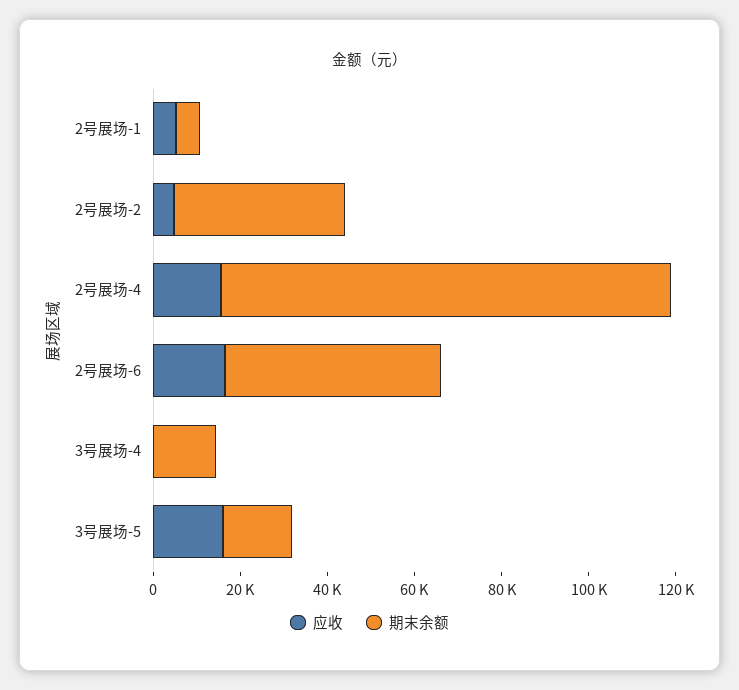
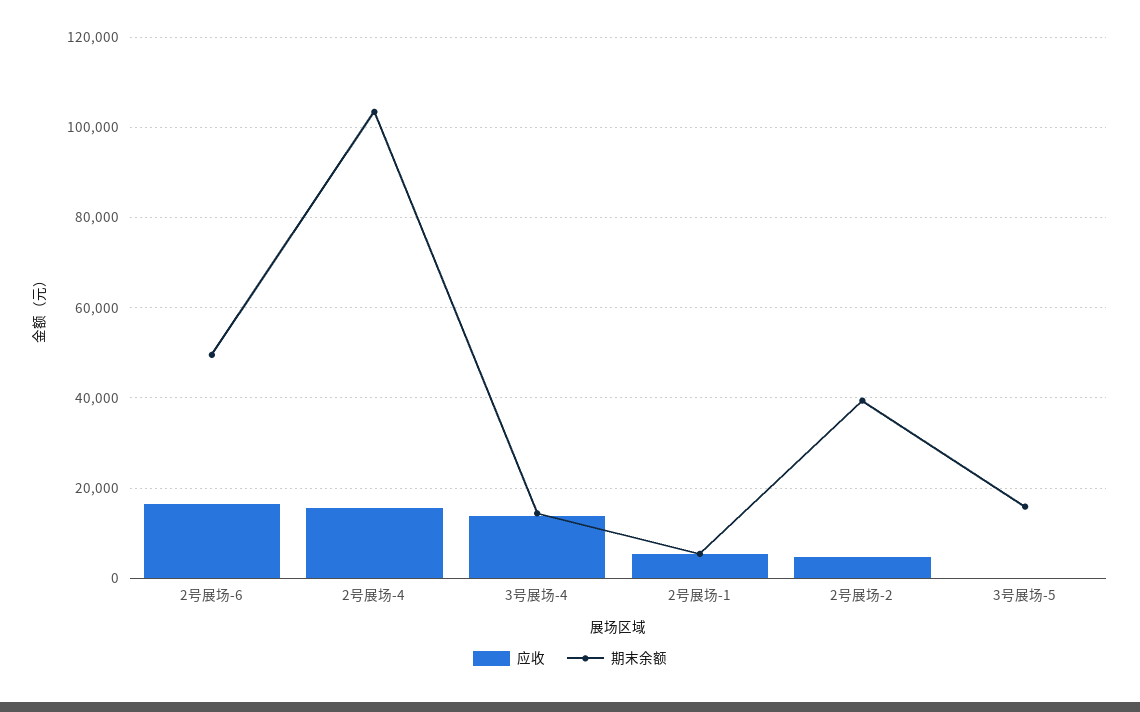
应收, 3号展场-4: 0 -> 14000
应收, 3号展场-5: 15000 -> 0

